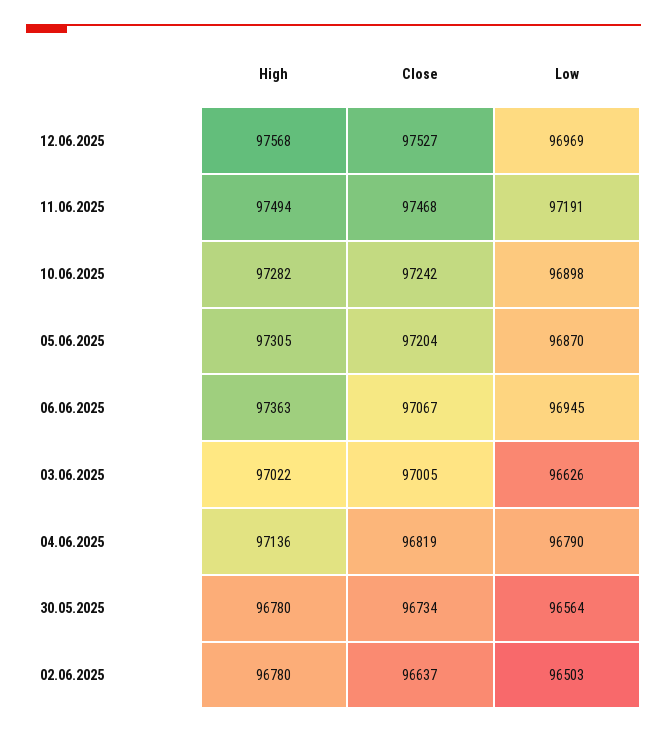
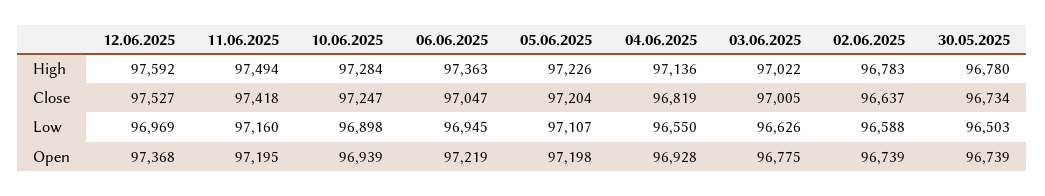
High, 12.06.2025: 97568 -> 97592
Close, 11.06.2025: 97468 -> 97418
Low, 11.06.2025: 97191 -> 97160
High, 10.06.2025: 97282 -> 97284
Close, 10.06.2025: 97242 -> 97247
High, 05.06.2025: 97305 -> 97226
Low, 05.06.2025: 96870 -> 97107
Close, 06.06.2025: 97067 -> 97047
Low, 04.06.2025: 96790 -> 96550
Low, 30.05.2025: 96564 -> 96503
High, 02.06.2025: 96780 -> 96783
Low, 02.06.2025: 96503 -> 96588
Open, 12.06.2025: none -> 97368
Open, 11.06.2025: none -> 97195
Open, 10.06.2025: none -> 96939
Open, 06.06.2025: none -> 97219
Open, 05.06.2025: none -> 97198
Open, 04.06.2025: none -> 96928
Open, 03.06.2025: none -> 96775
Open, 02.06.2025: none -> 96739
Open, 30.05.2025: none -> 96739

